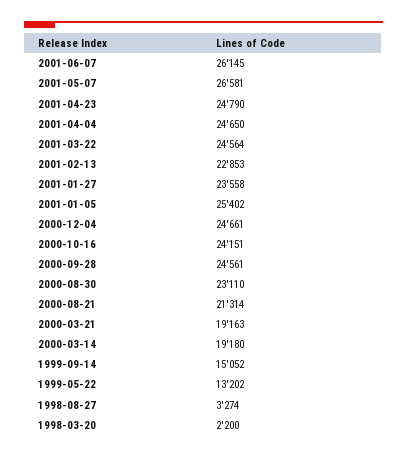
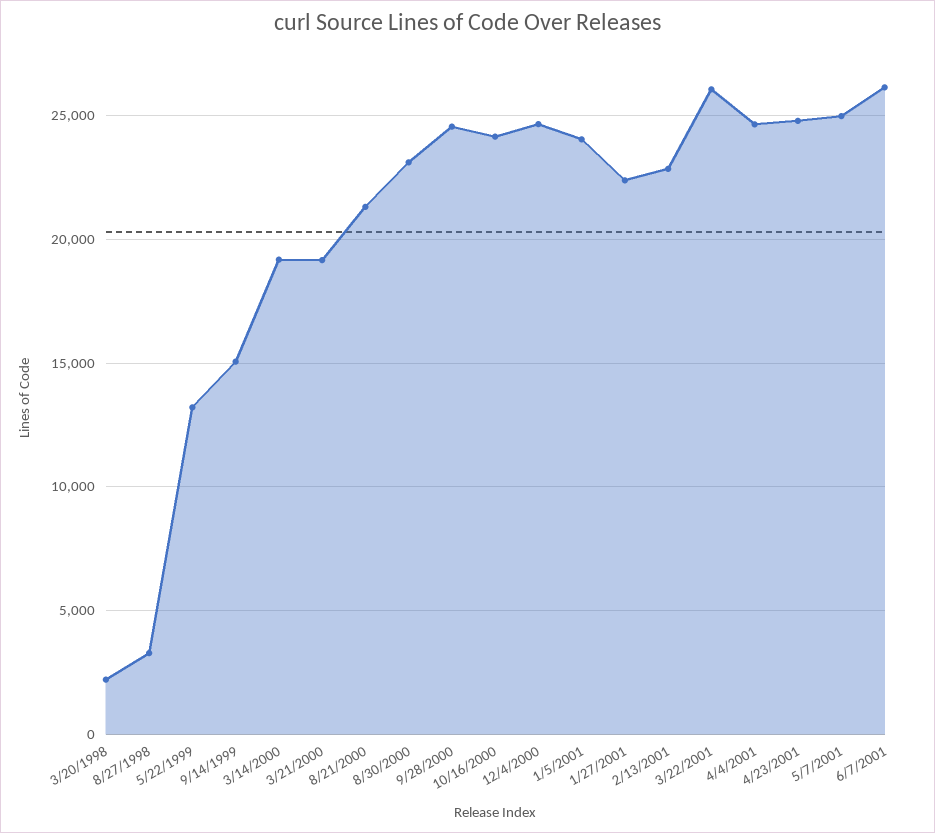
2001-05-07: 26581 -> 25000
2001-03-22: 24564 -> 26000
2001-01-27: 23558 -> 22500
2001-01-05: 25402 -> 24000

